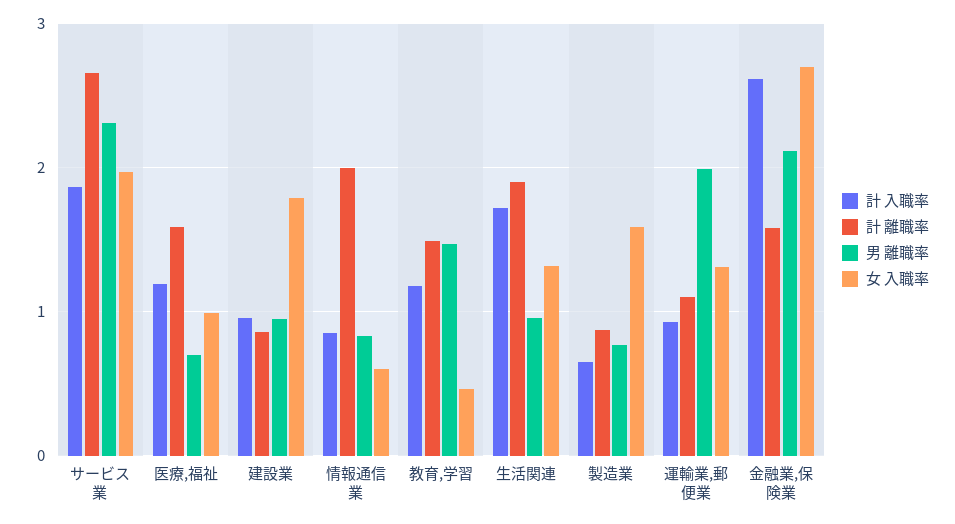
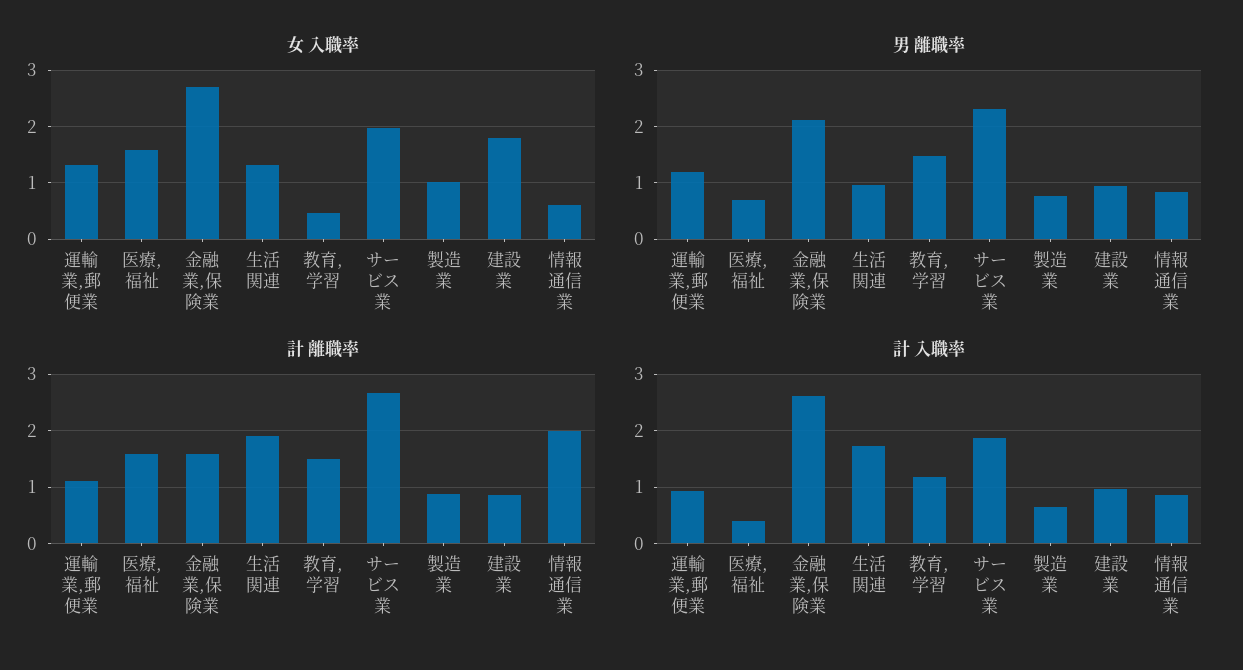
計 入職率, 医療,福祉: 1.2 -> 0.4
女 入職率, 医療,福祉: 1 -> 1.6
女 入職率, 製造業: 1.6 -> 1
男 離職率, 運輸業,郵便業: 2 -> 1.2

